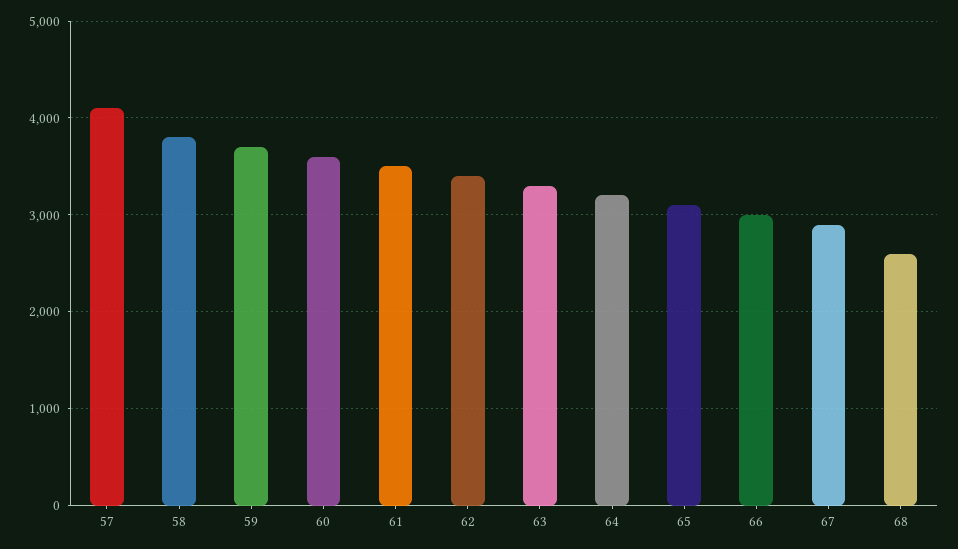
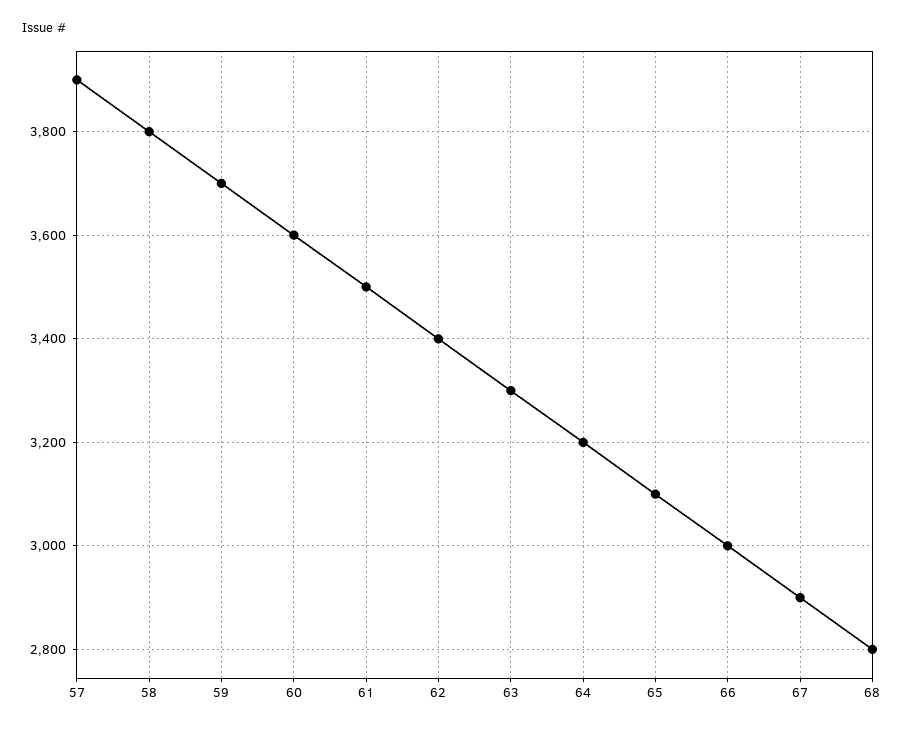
57: 4100 -> 3900
68: 2600 -> 2800

